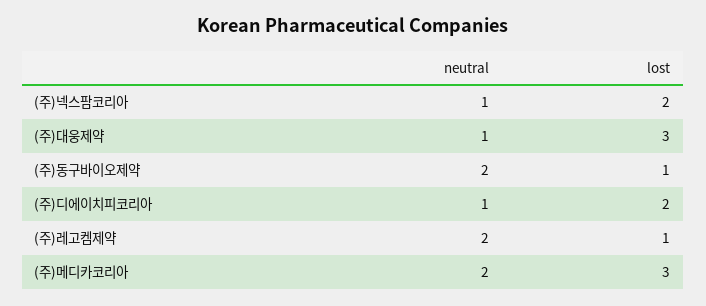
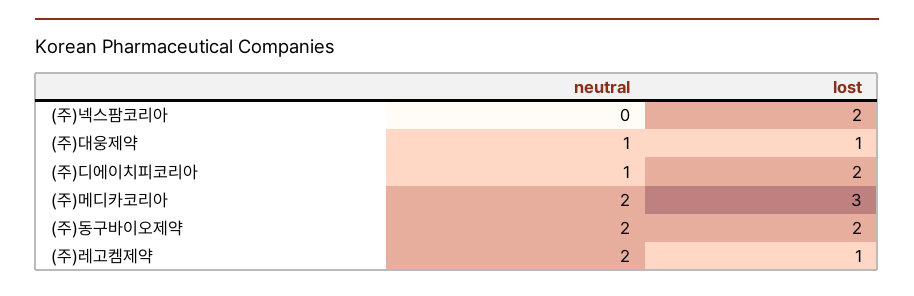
neutral, (주)넥스팜코리아: 1 -> 0
lost, (주)대웅제약: 3 -> 1
lost, (주)동구바이오제약: 1 -> 2

